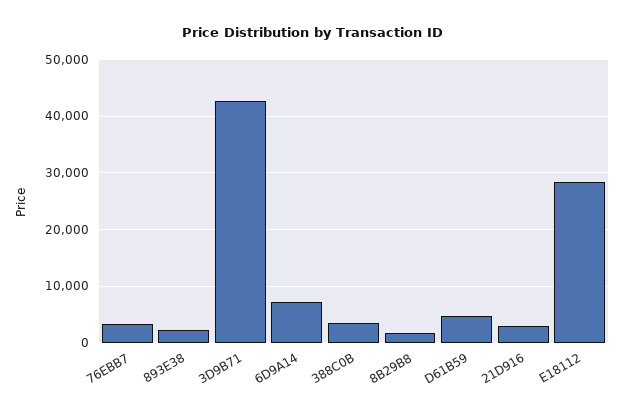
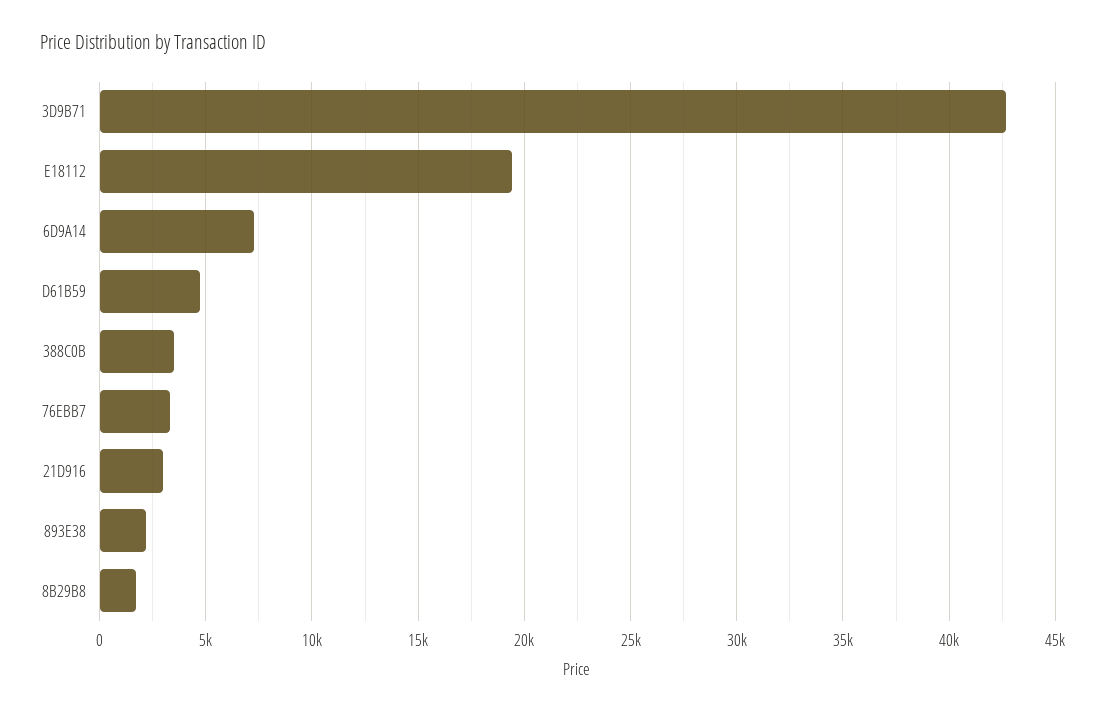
E18112: 28000 -> 19500

